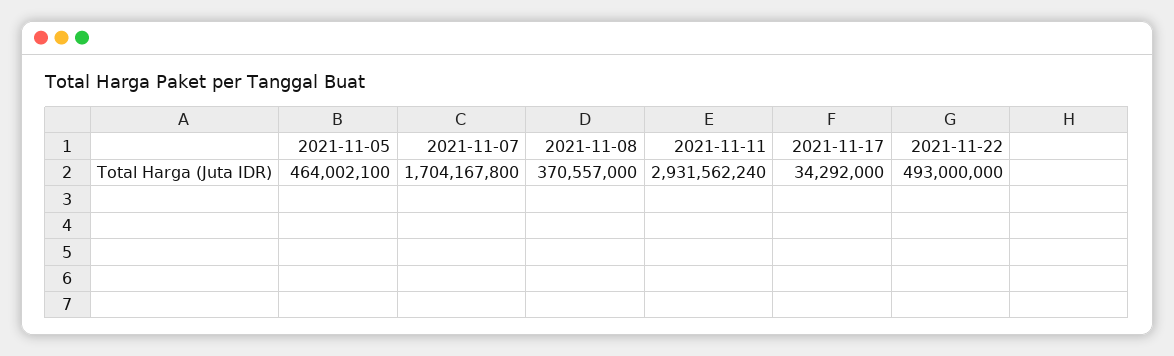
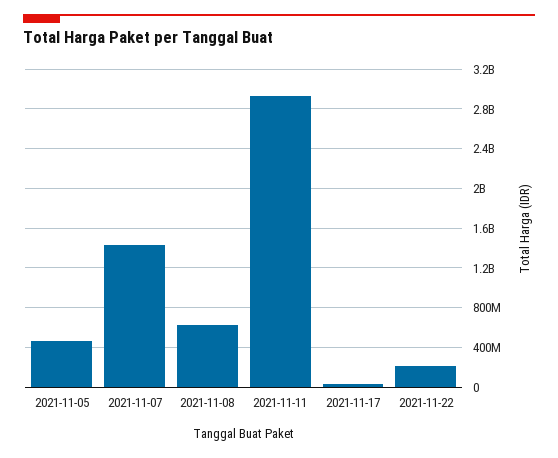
2021-11-07: 1704167800 -> 1400000000
2021-11-08: 370557000 -> 600000000
2021-11-22: 493000000 -> 200000000

